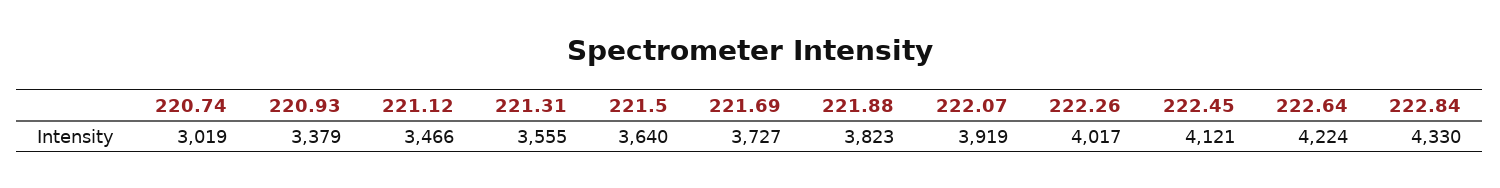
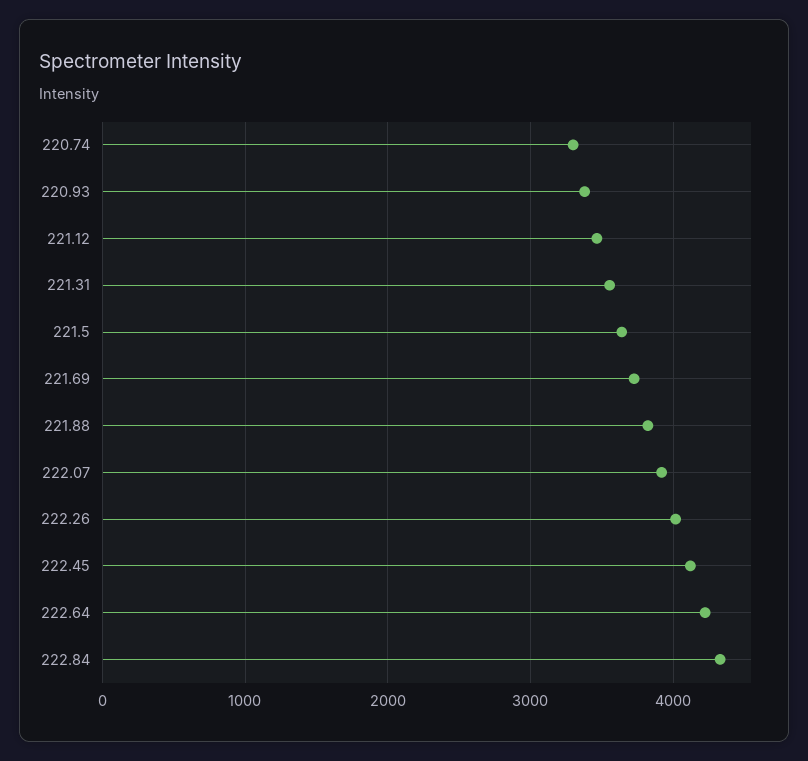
220.74: 3019 -> 3300

